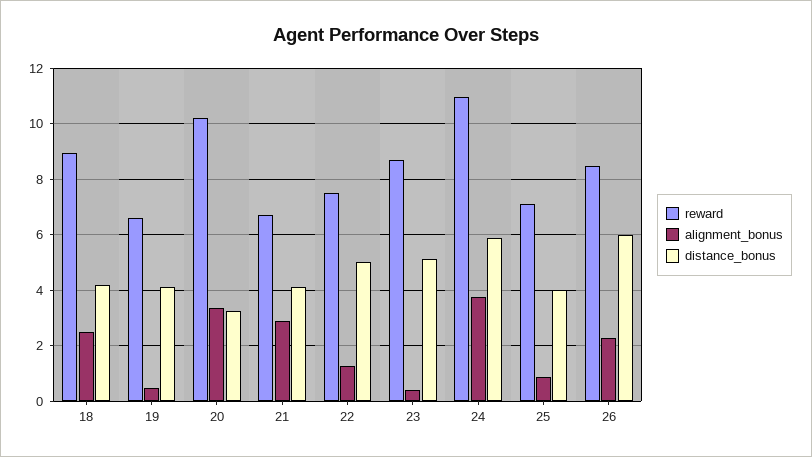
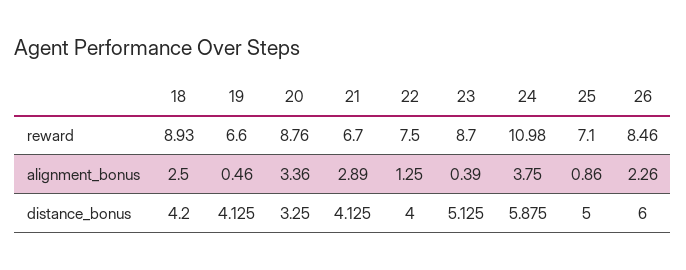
reward, 20: 10.25 -> 8.76
distance_bonus, 22: 5 -> 4
distance_bonus, 25: 4 -> 5

